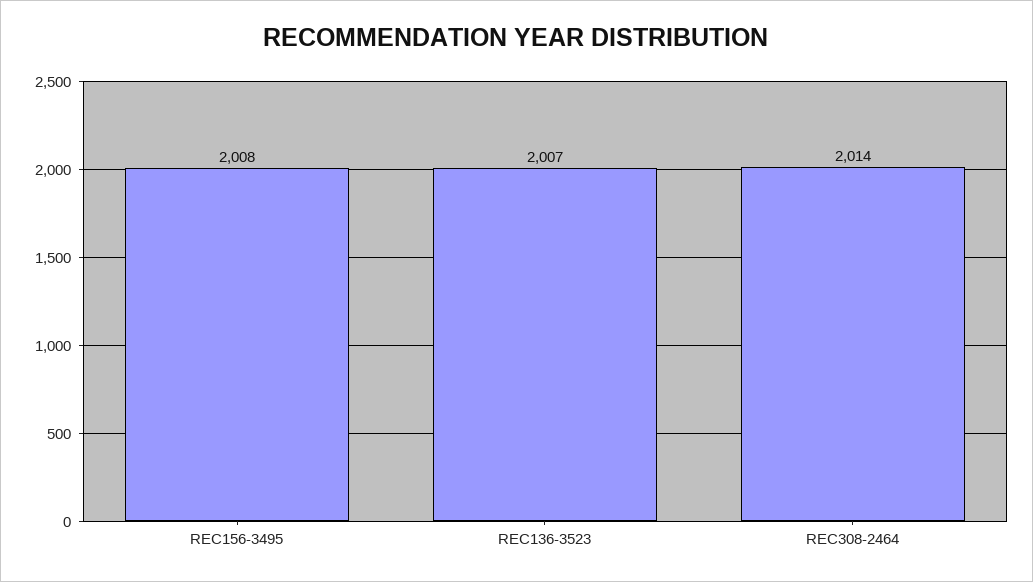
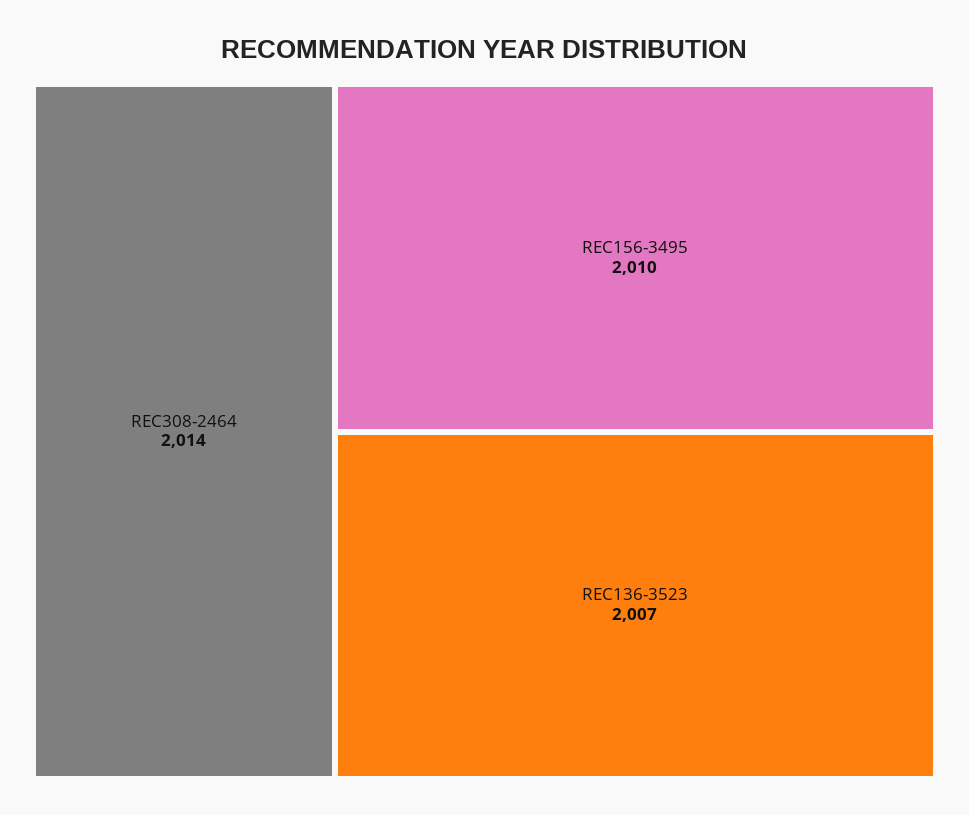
REC156-3495: 2008 -> 2010

